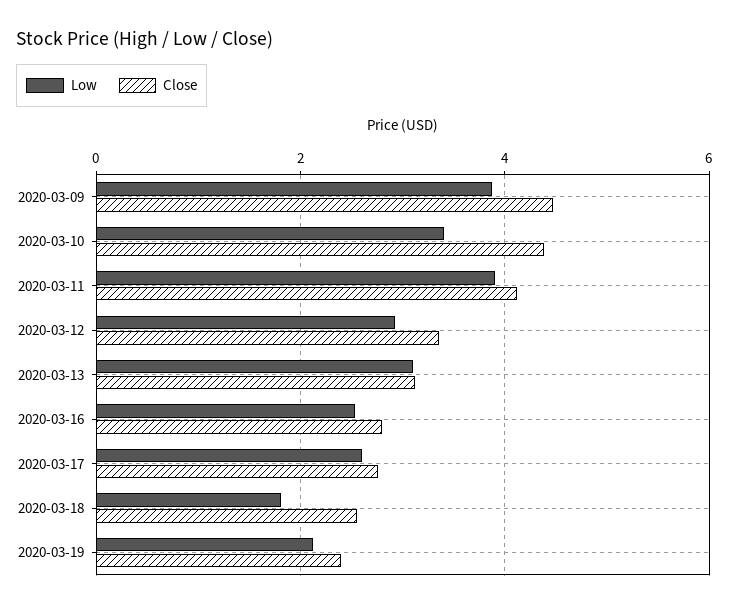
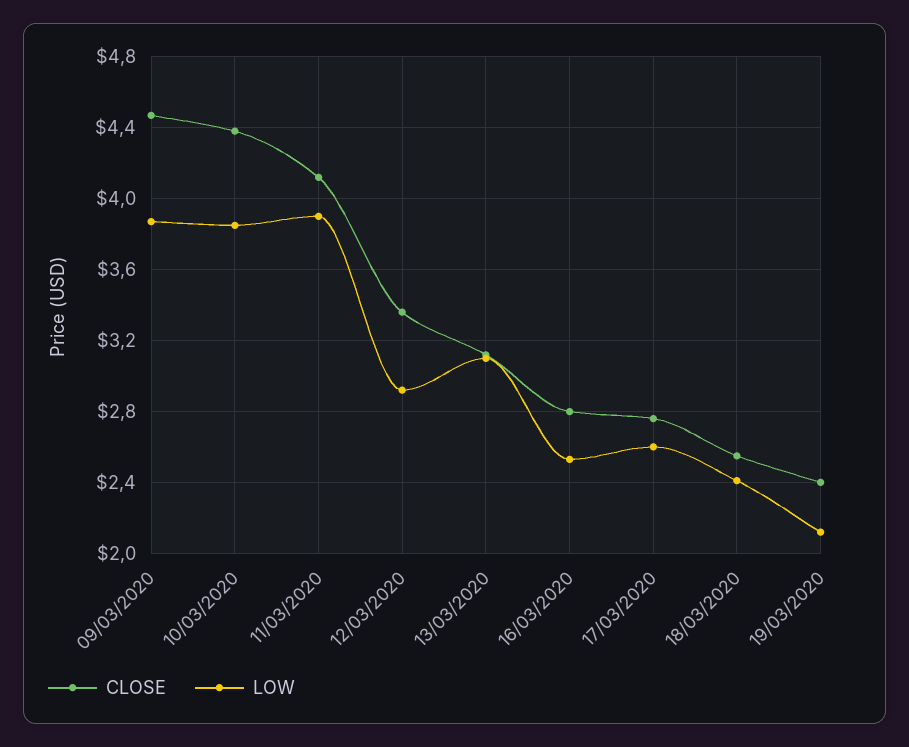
Low, 2020-03-10: 3.4 -> 3.85
Low, 2020-03-18: 1.8 -> 2.4

